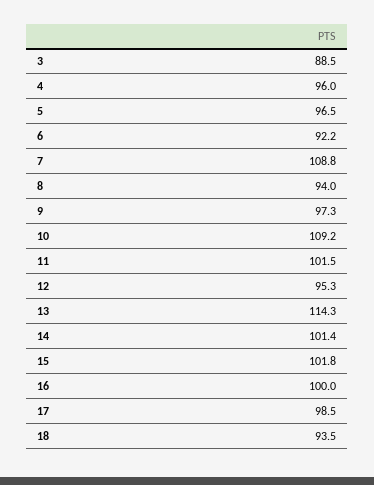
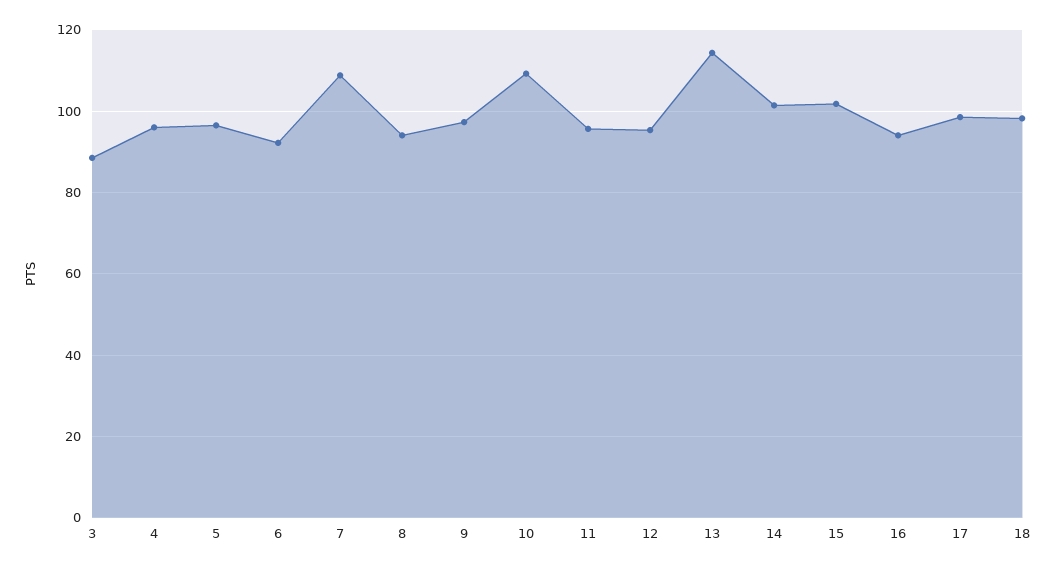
11: 101.5 -> 96
16: 100 -> 94
18: 93.5 -> 98

